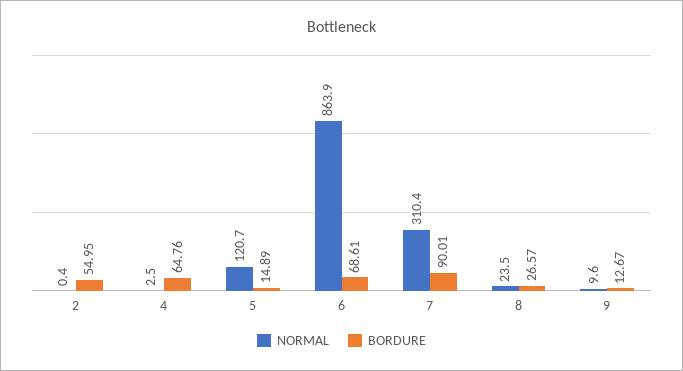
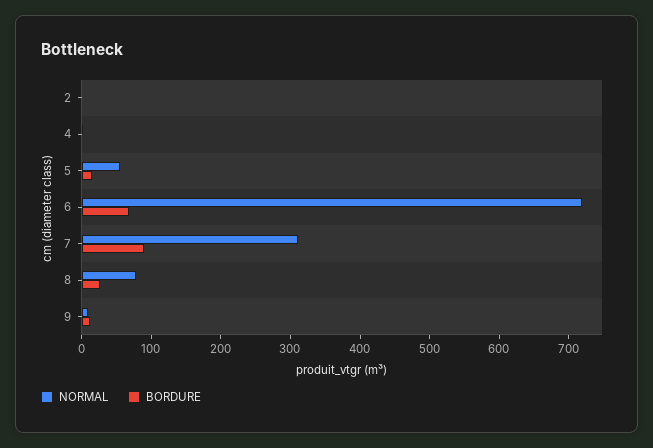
BORDURE, 2: 54.95 -> 0
BORDURE, 4: 64.76 -> 0
NORMAL, 5: 120.7 -> 60
NORMAL, 6: 863.9 -> 720
NORMAL, 8: 23.5 -> 80

